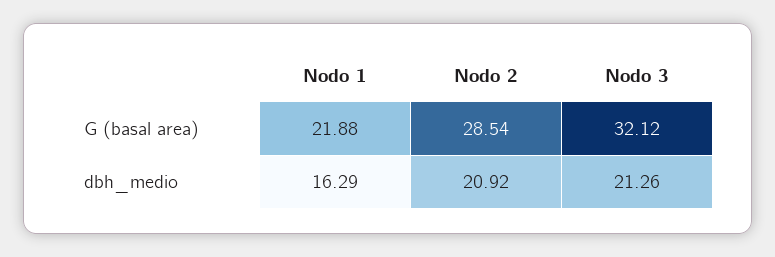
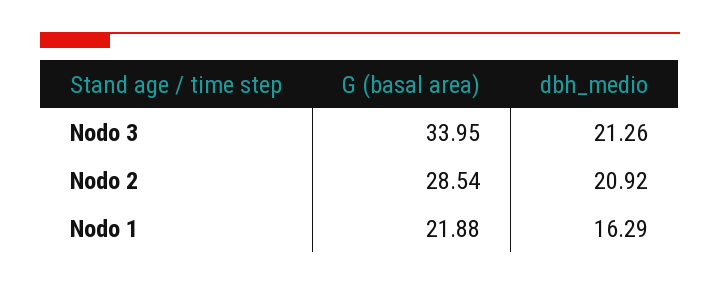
Nodo 3, G (basal area): 32.12 -> 33.95

